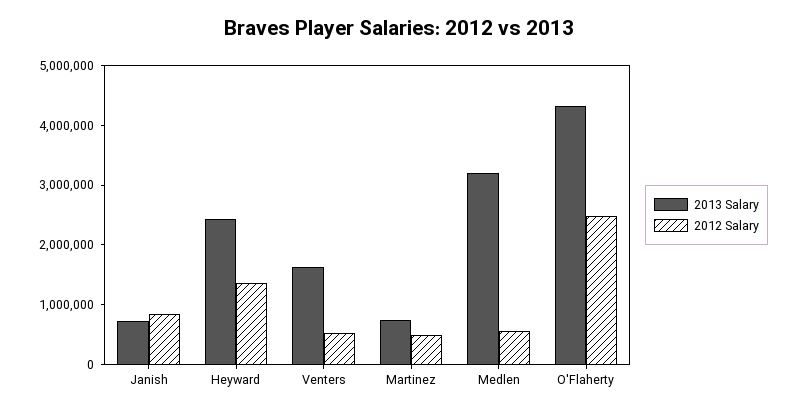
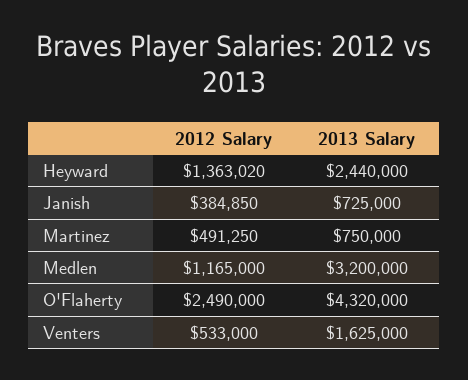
2012 Salary, Janish: 800000 -> 384850
2012 Salary, Medlen: 600000 -> 1165000

